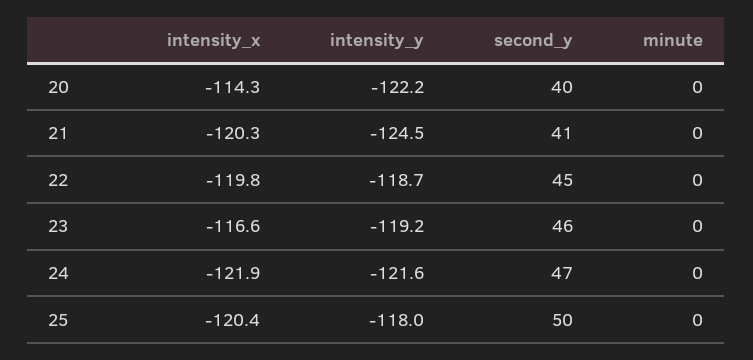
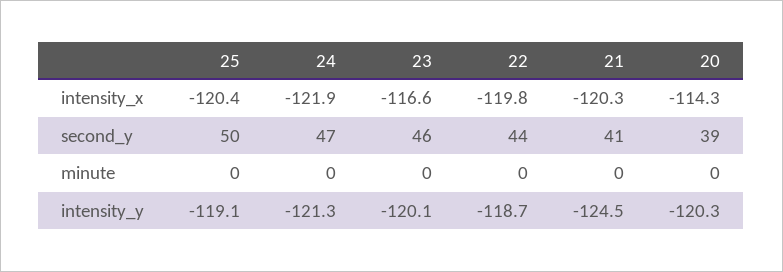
intensity_y, 20: -122.2 -> -120.3
second_y, 20: 40 -> 39
second_y, 22: 45 -> 44
intensity_y, 23: -119.2 -> -120.1
intensity_y, 24: -121.6 -> -121.3
intensity_y, 25: -118 -> -119.1

